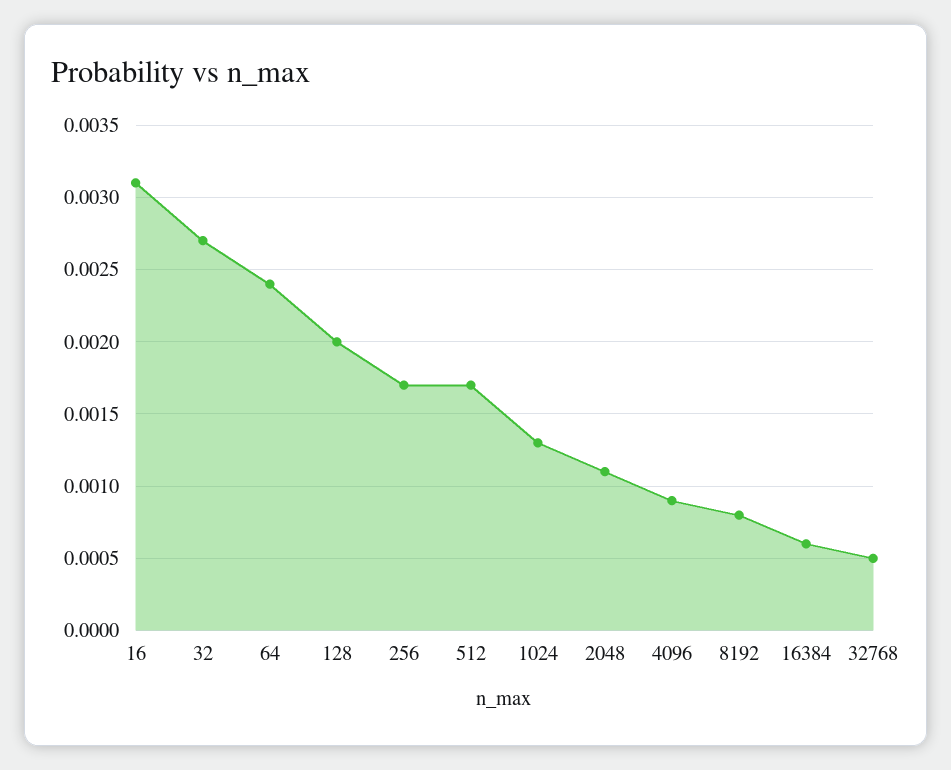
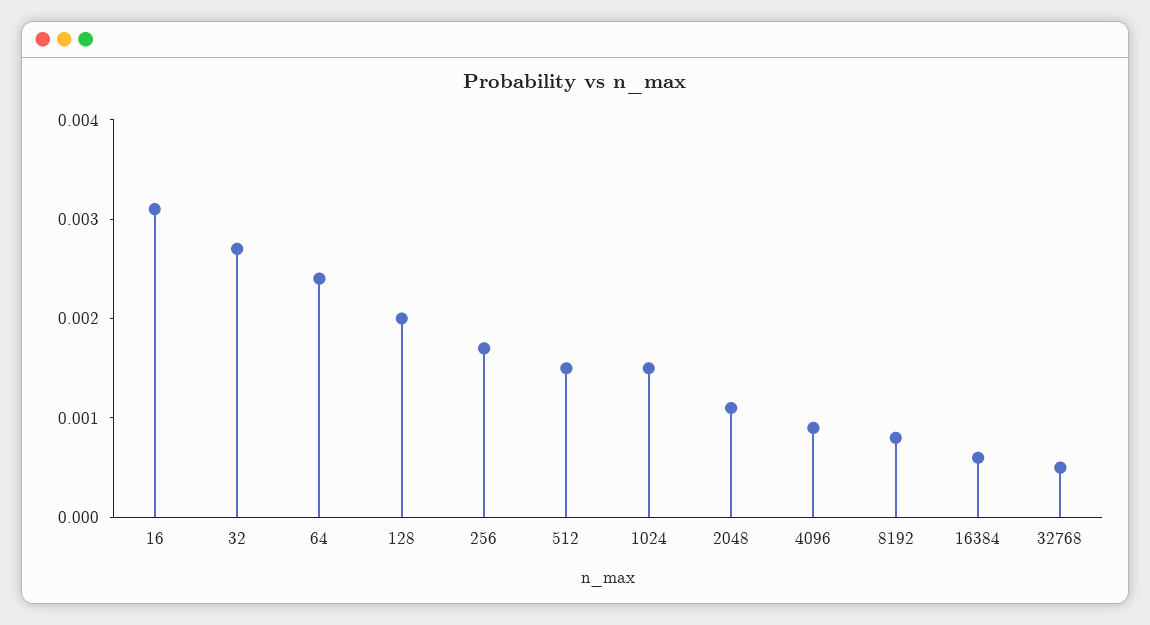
512: 0.0017 -> 0.0015
1024: 0.0013 -> 0.0015

